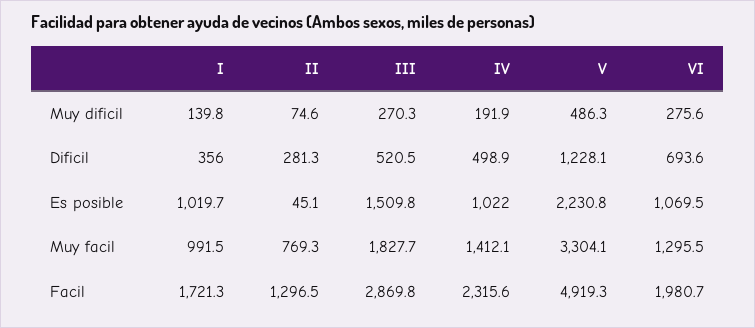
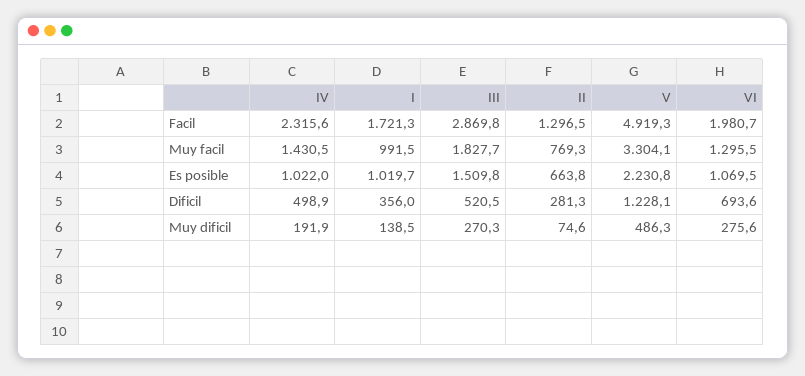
I, Muy dificil: 139.8 -> 138.5
II, Es posible: 45.1 -> 663.8
IV, Muy facil: 1412.1 -> 1430.5

